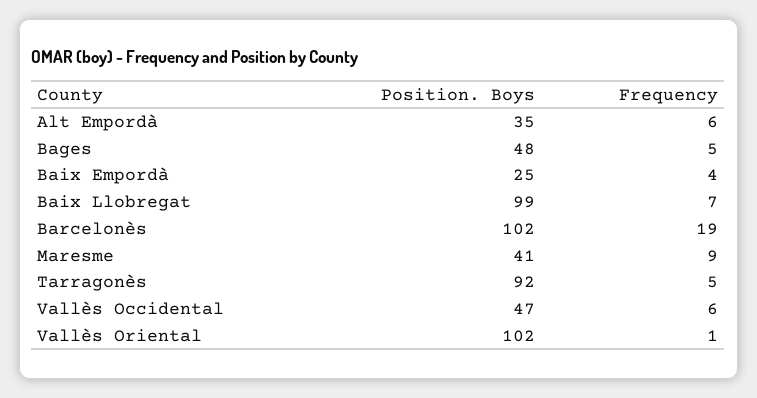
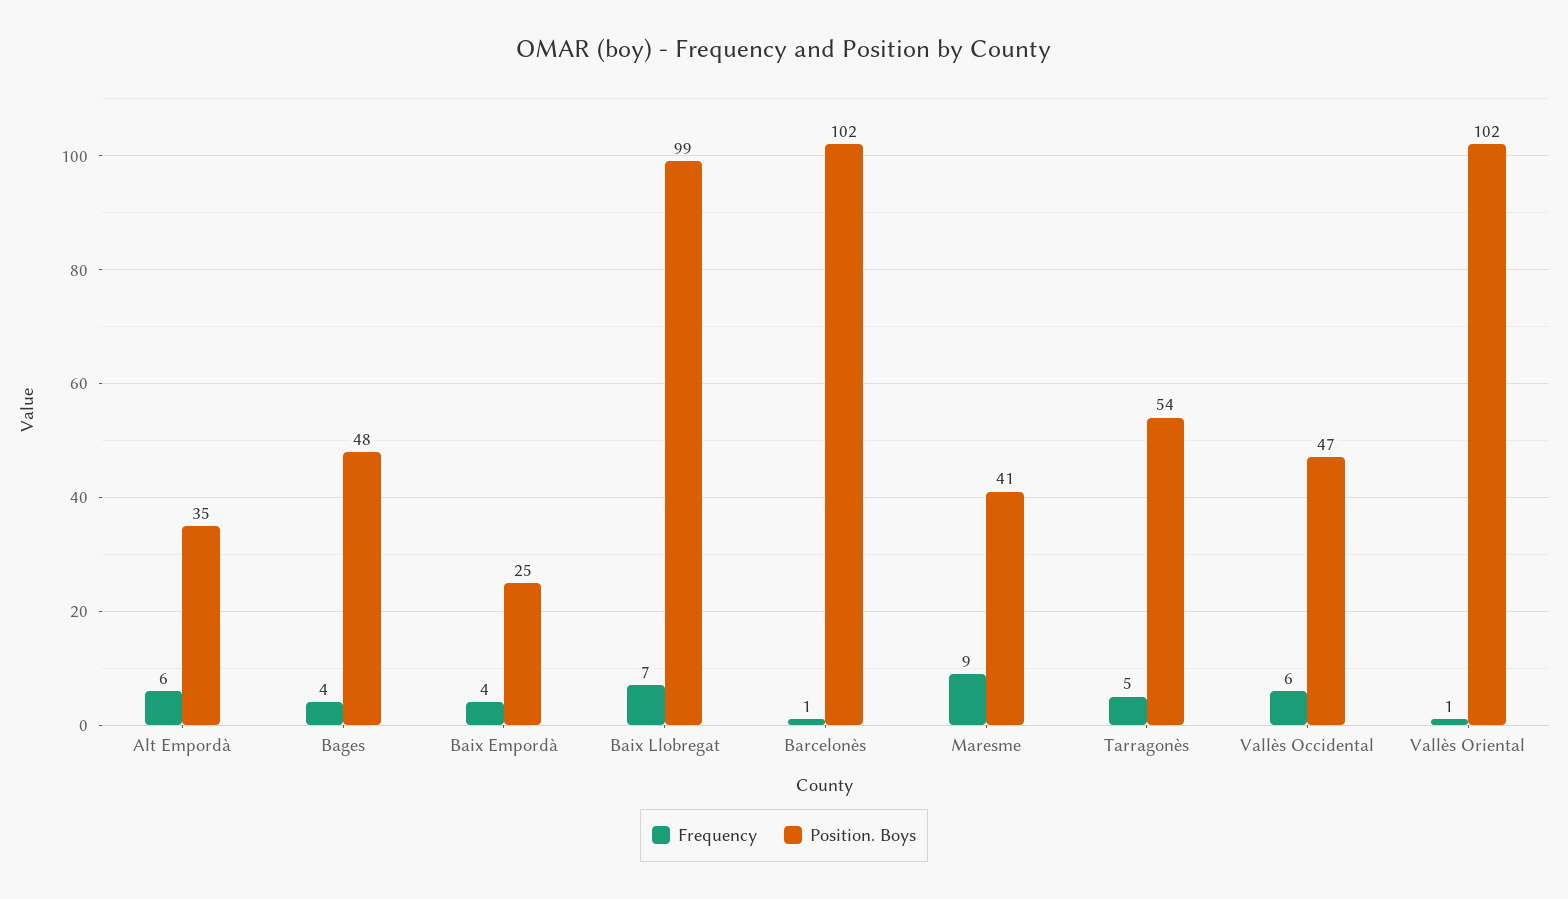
Frequency, Bages: 5 -> 4
Frequency, Barcelonès: 19 -> 1
Position. Boys, Tarragonès: 92 -> 54

